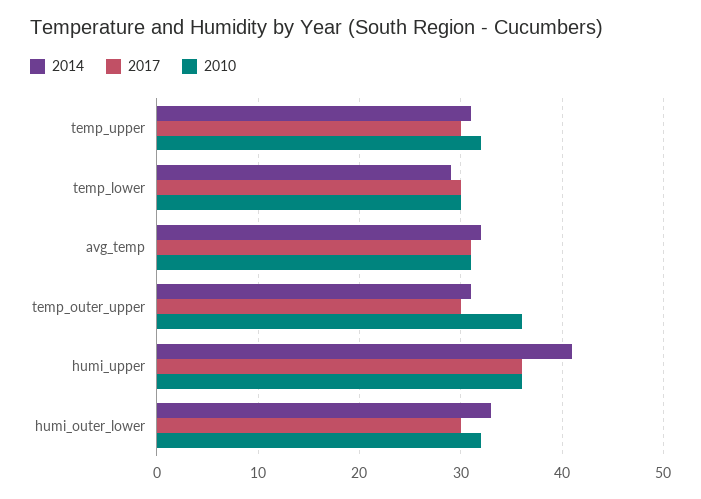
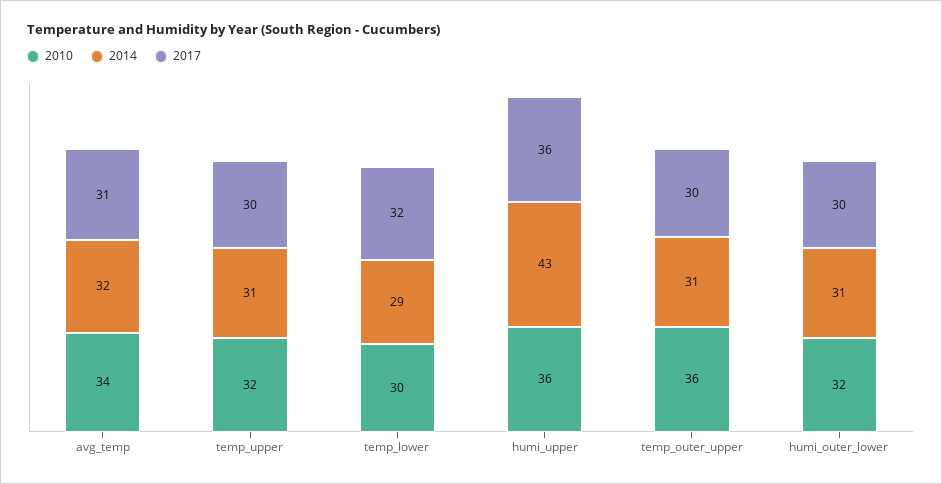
2017, temp_lower: 30 -> 32
2010, avg_temp: 31 -> 34
2014, humi_upper: 41 -> 43
2014, humi_outer_lower: 33 -> 31

